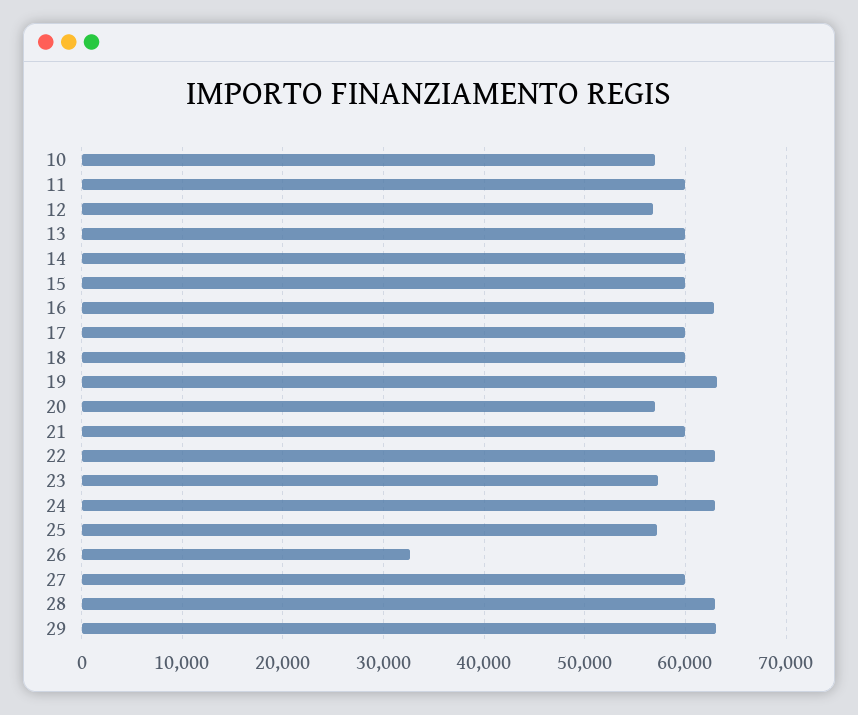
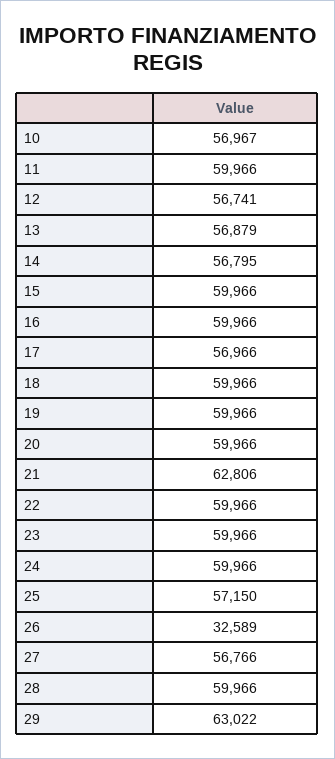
13: 60000 -> 56879
14: 60000 -> 56795
16: 63000 -> 59966
17: 60000 -> 56966
19: 63000 -> 59966
20: 57000 -> 59966
21: 60000 -> 62806
22: 63000 -> 59966
23: 57000 -> 59966
24: 63000 -> 59966
27: 60000 -> 56766
28: 63000 -> 59966

